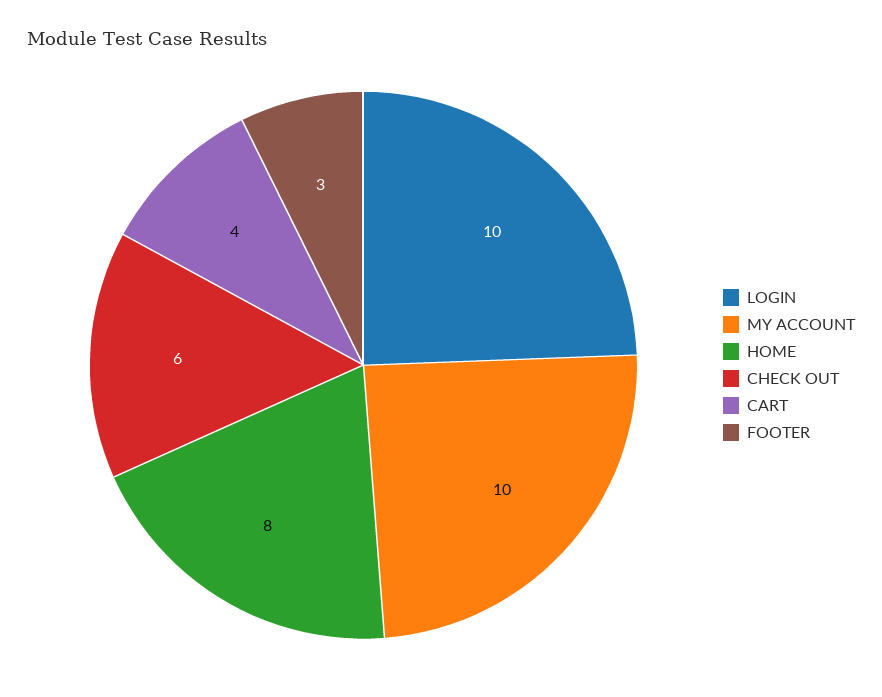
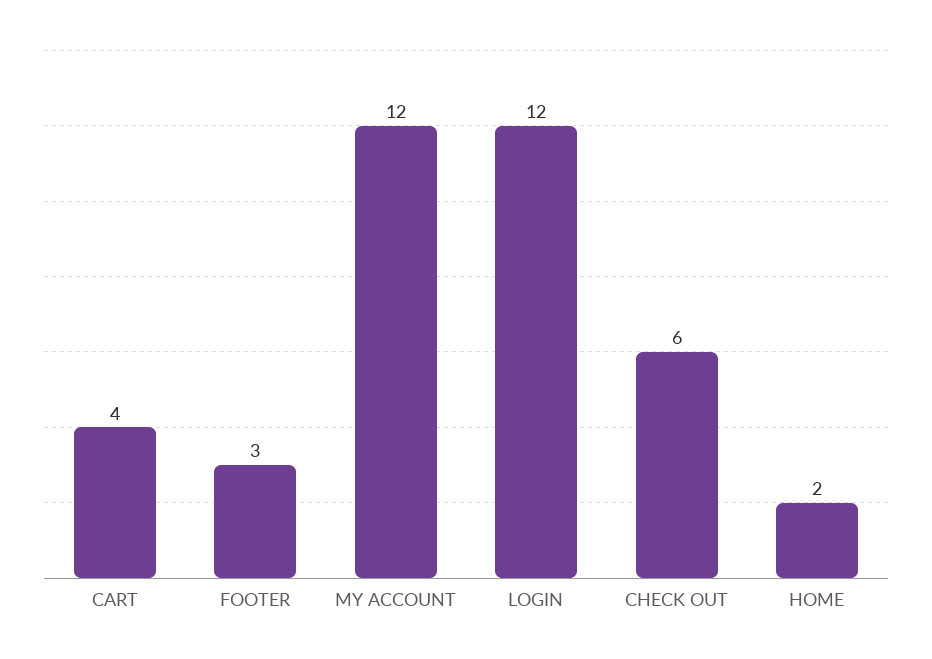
LOGIN: 10 -> 12
MY ACCOUNT: 10 -> 12
HOME: 8 -> 2

